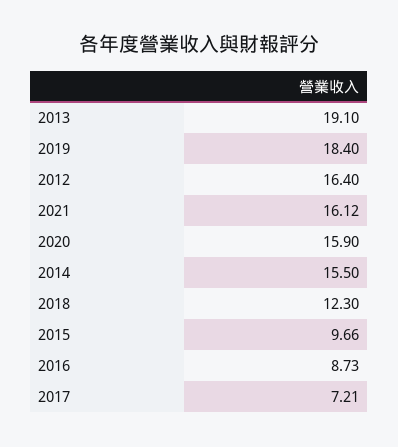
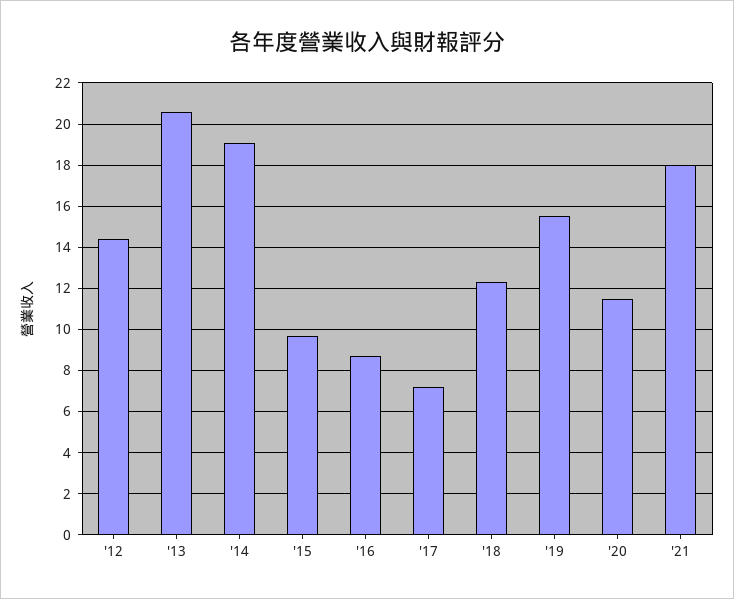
2013: 19.1 -> 20.5
2019: 18.4 -> 15.5
2012: 16.4 -> 14.5
2021: 16.12 -> 18
2020: 15.9 -> 11.5
2014: 15.5 -> 19

